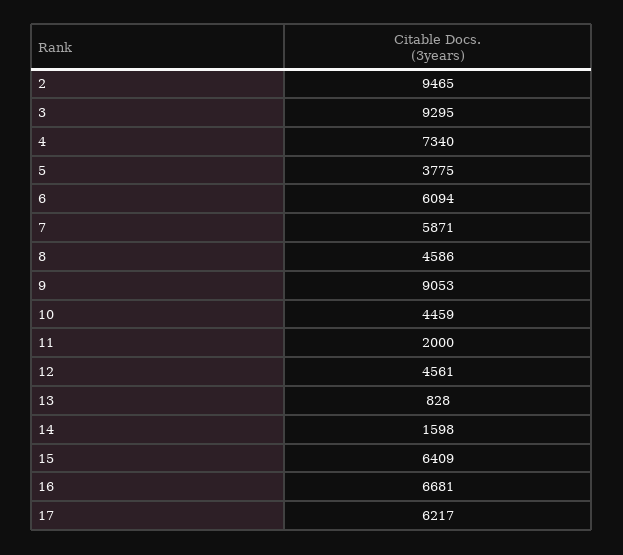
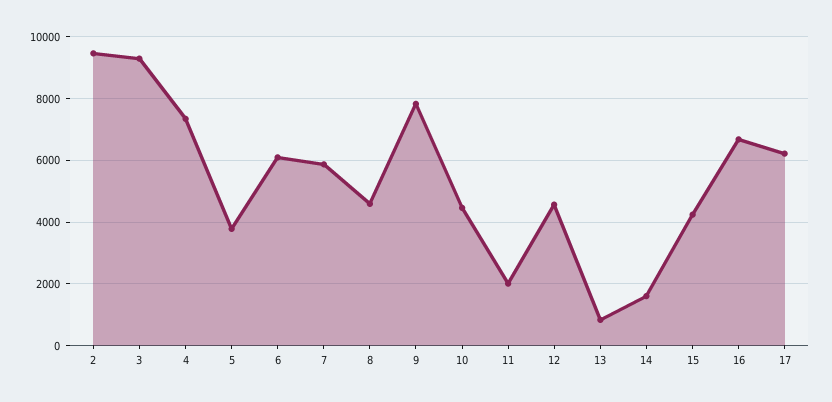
9: 9053 -> 7800
15: 6409 -> 4200

